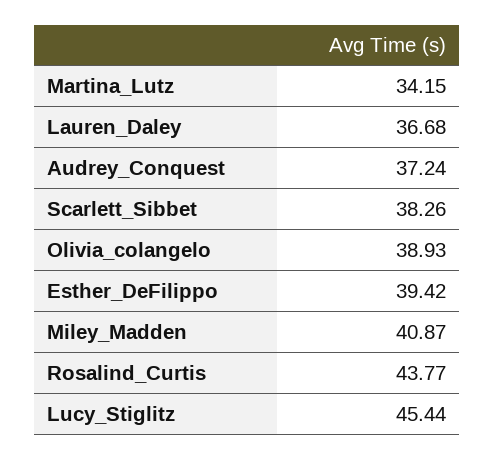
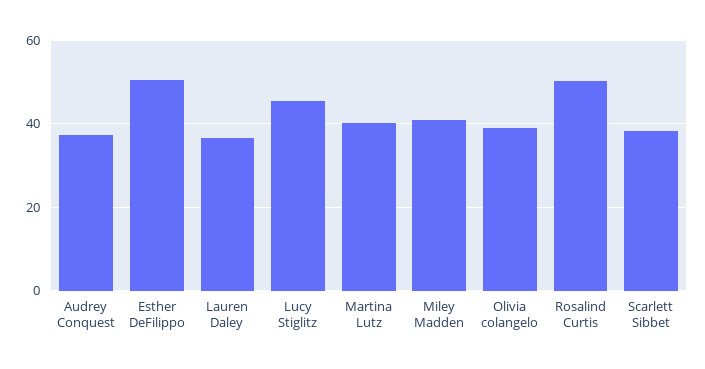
Martina_Lutz: 34.15 -> 40
Esther_DeFilippo: 39.42 -> 50
Rosalind_Curtis: 43.77 -> 50

